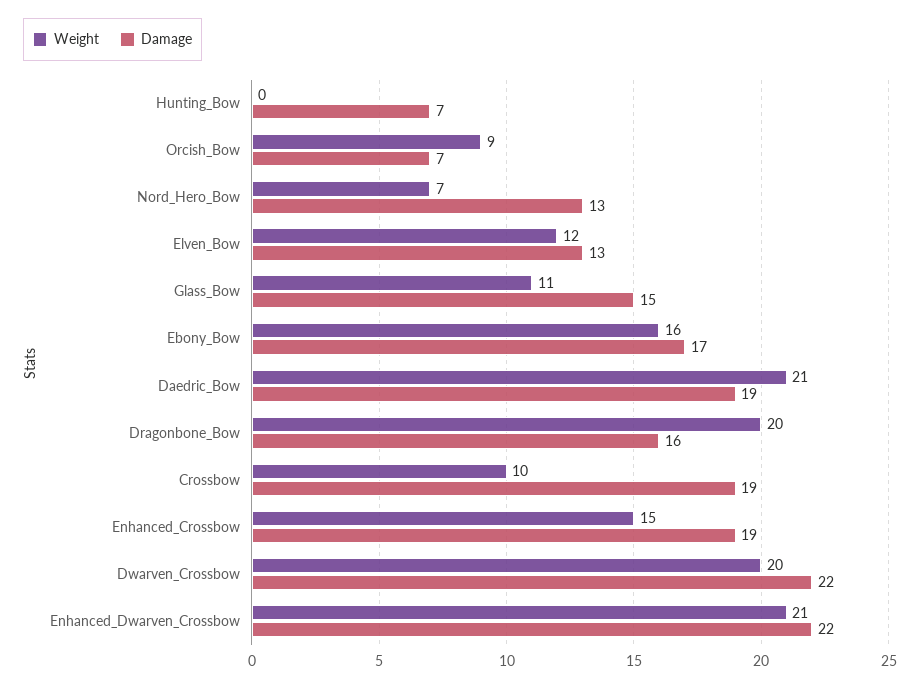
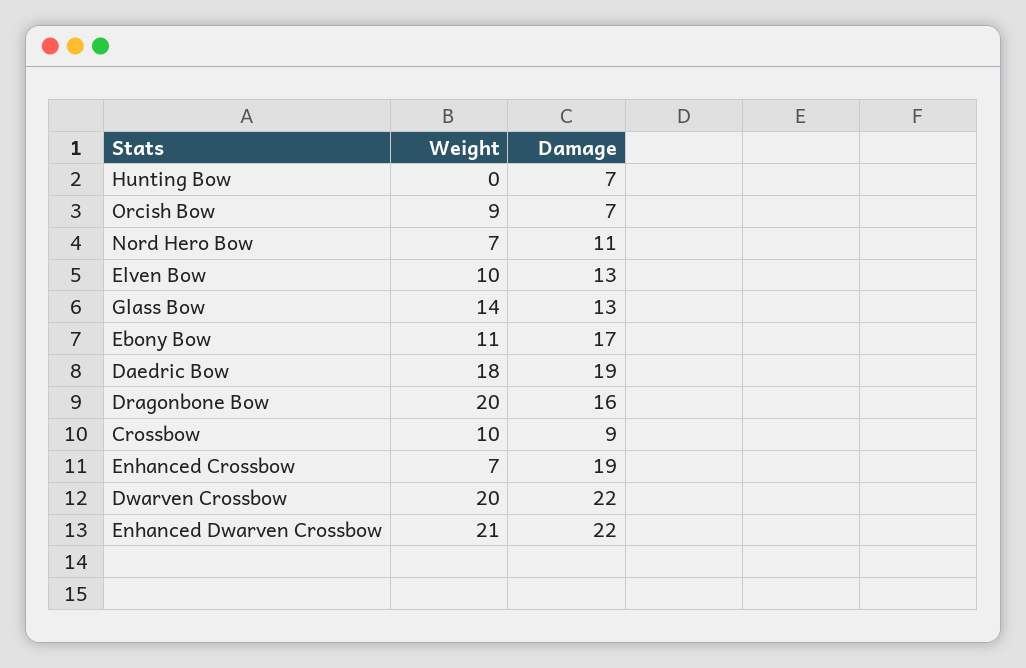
Damage, Nord_Hero_Bow: 13 -> 11
Weight, Elven_Bow: 12 -> 10
Weight, Glass_Bow: 11 -> 14
Damage, Glass_Bow: 15 -> 13
Weight, Ebony_Bow: 16 -> 11
Weight, Daedric_Bow: 21 -> 18
Damage, Crossbow: 19 -> 9
Weight, Enhanced_Crossbow: 15 -> 7

